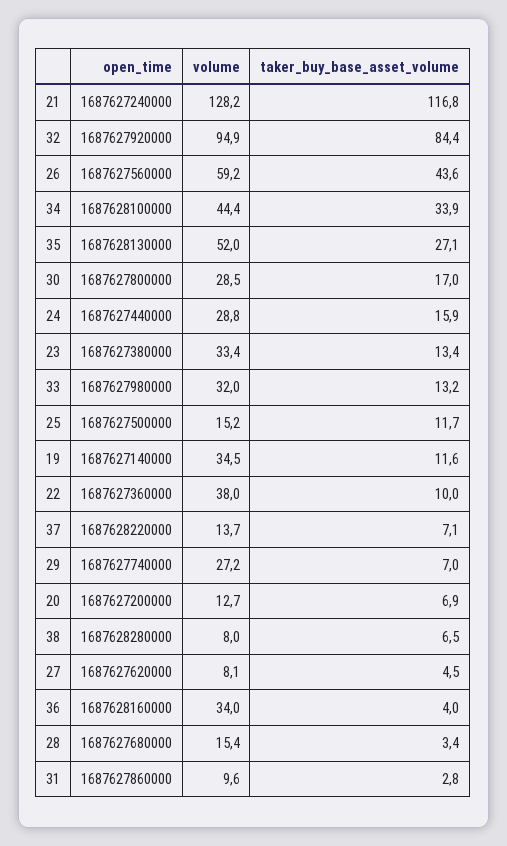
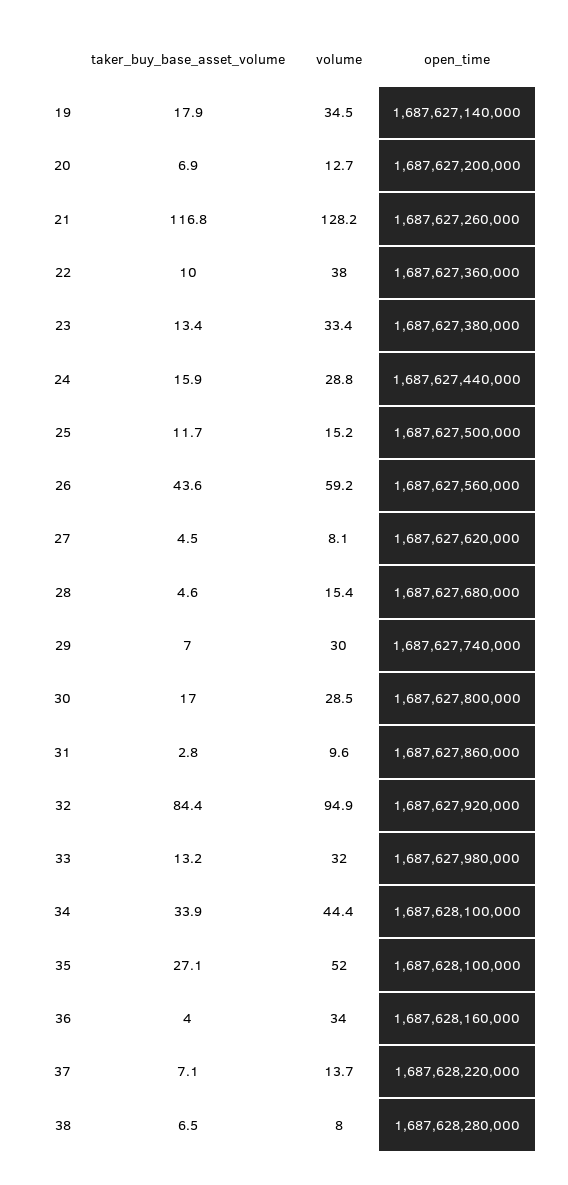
open_time, 21: 1687627240000 -> 1687627260000
open_time, 35: 1687628130000 -> 1687628100000
taker_buy_base_asset_volume, 19: 11.6 -> 17.9
volume, 29: 27.2 -> 30
taker_buy_base_asset_volume, 28: 3.4 -> 4.6

